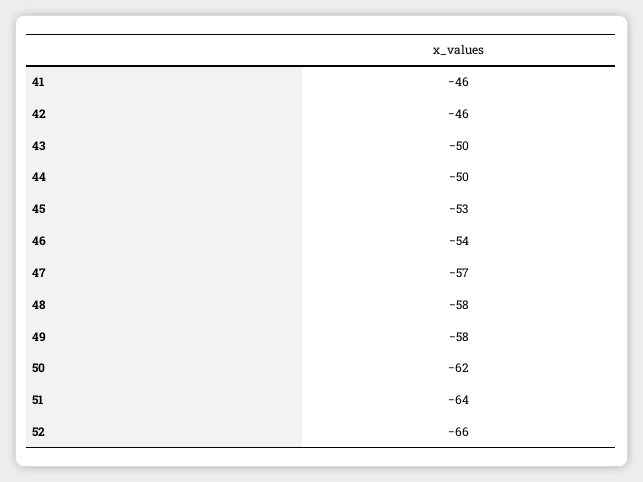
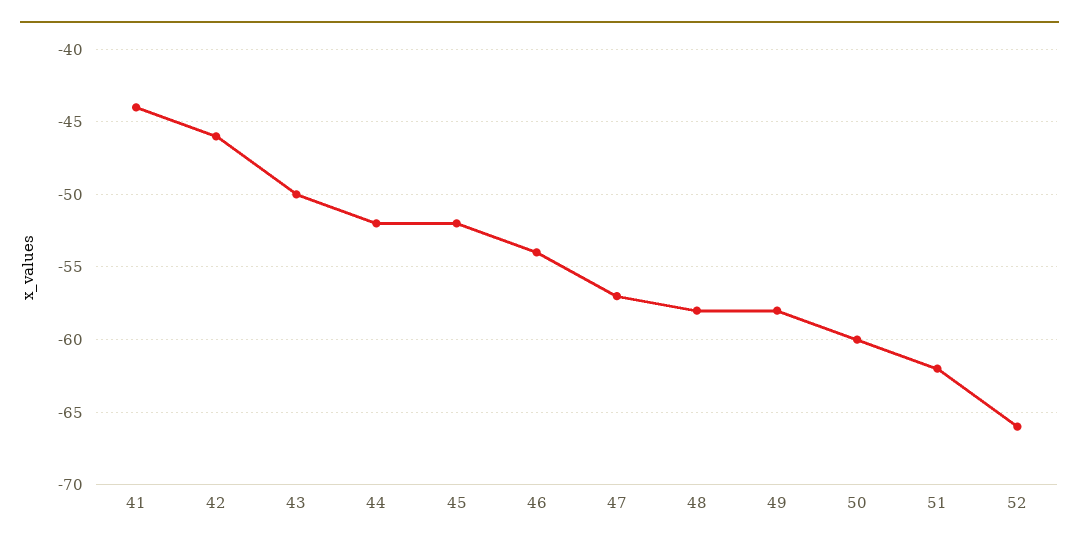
41: -46 -> -44
44: -50 -> -52
45: -53 -> -52
50: -62 -> -60
51: -64 -> -62

